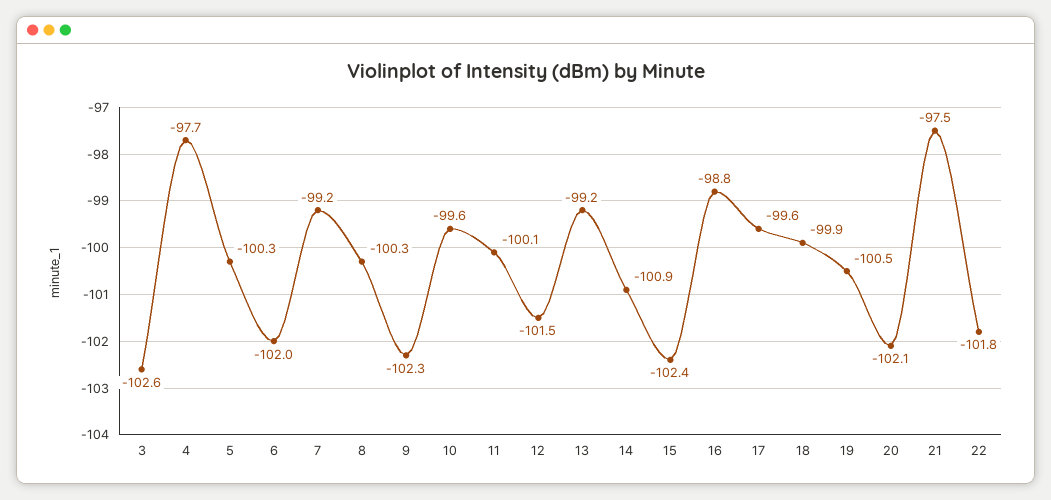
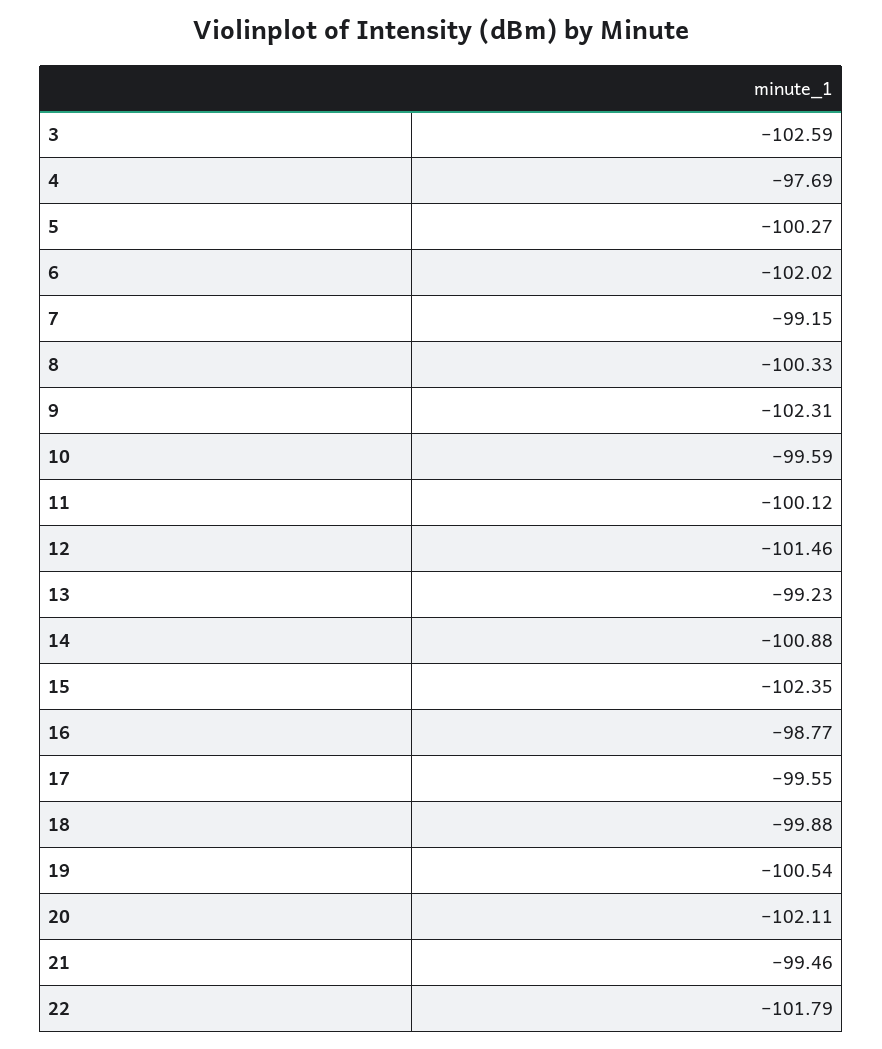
21: -97.5 -> -99.46

